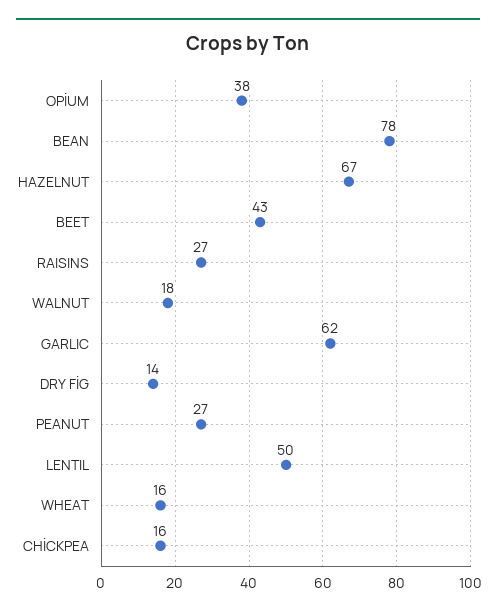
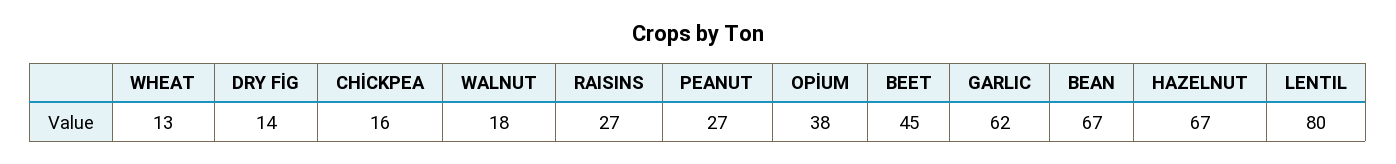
BEAN: 78 -> 67
BEET: 43 -> 45
LENTIL: 50 -> 80
WHEAT: 16 -> 13

